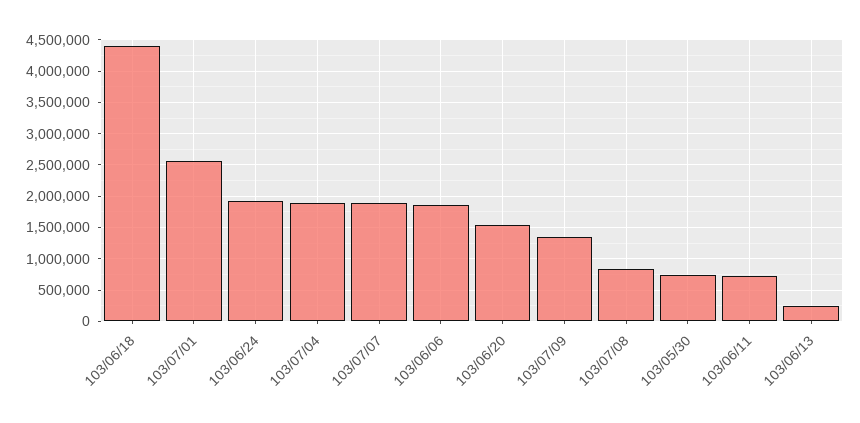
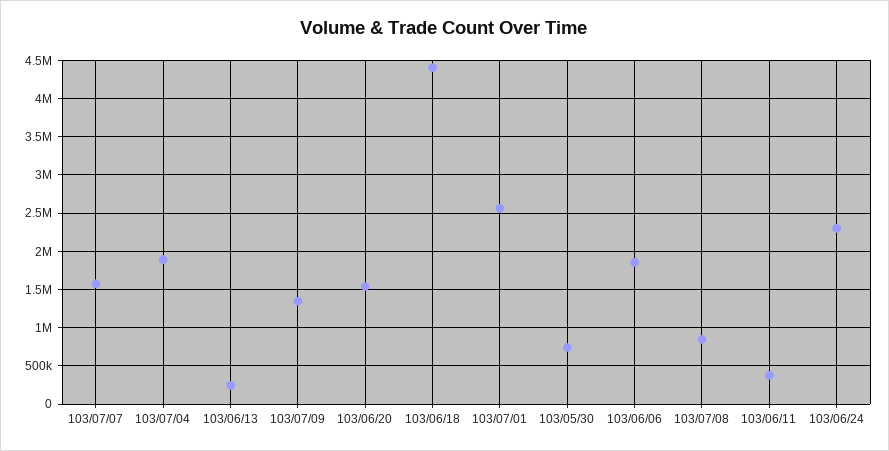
103/06/24: 1900000 -> 2300000
103/07/07: 1900000 -> 1600000
103/06/11: 700000 -> 400000

